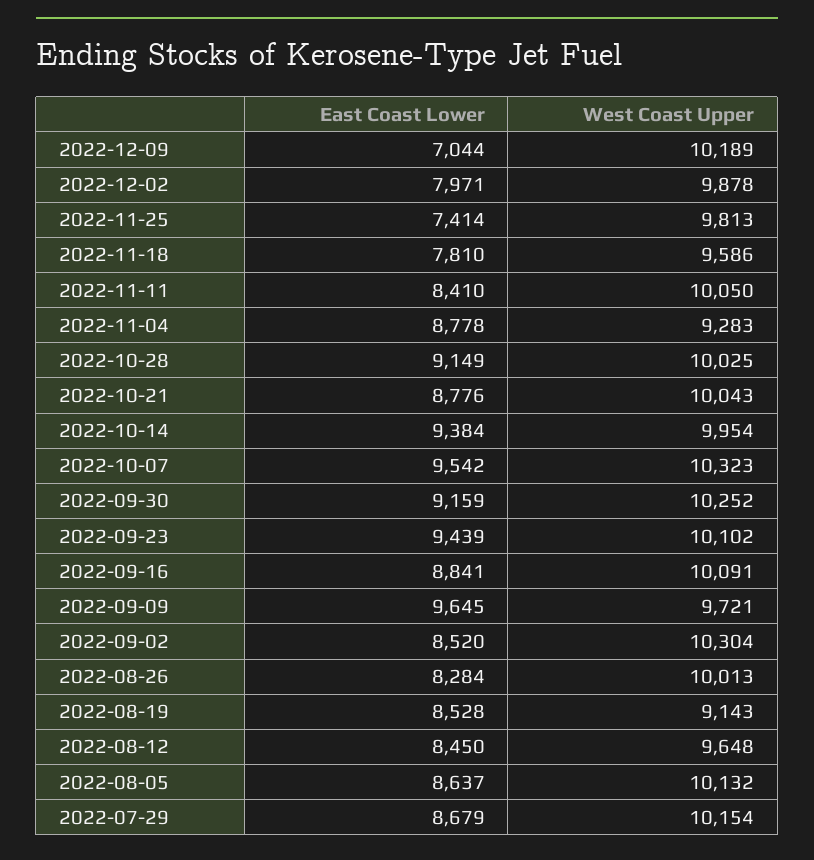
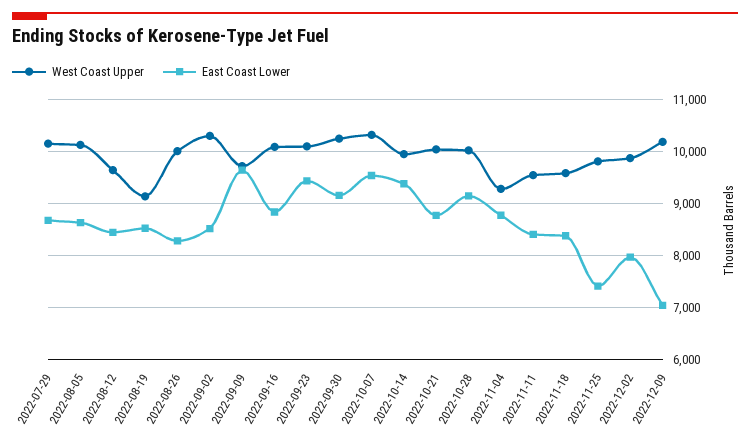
East Coast Lower, 2022-11-18: 7810 -> 8400
West Coast Upper, 2022-11-11: 10050 -> 9600

